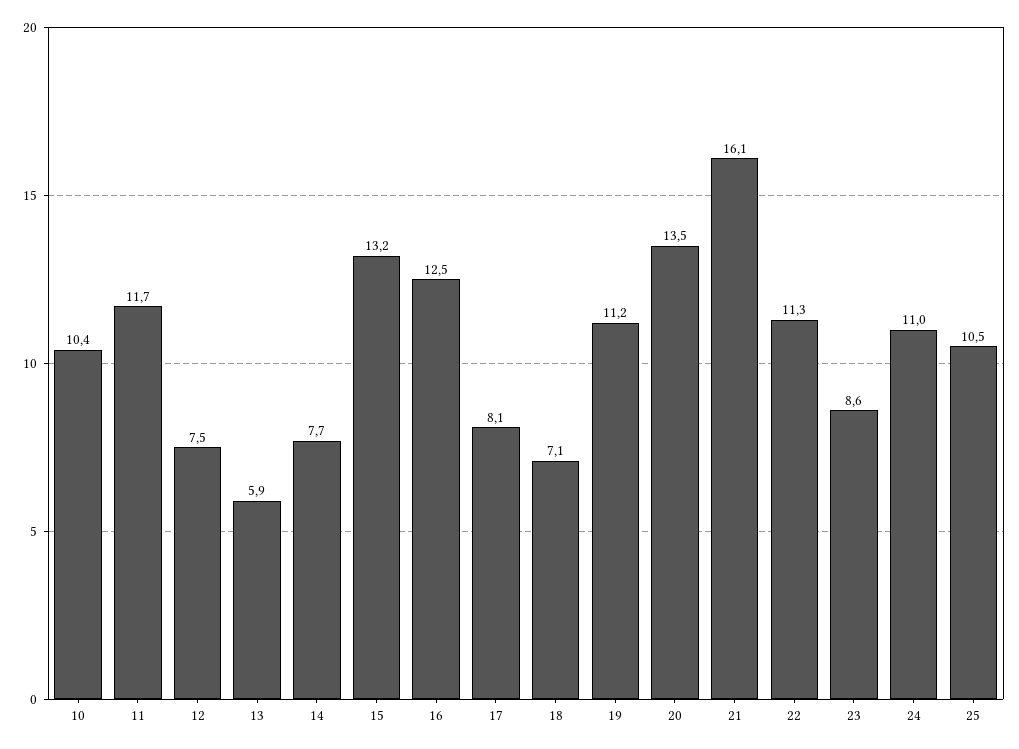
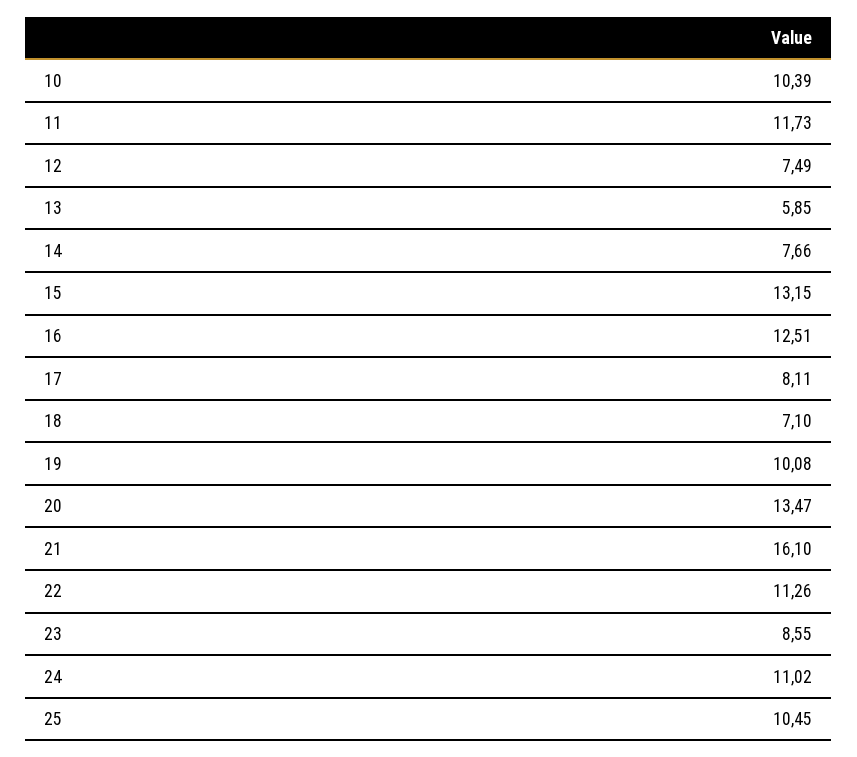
19: 11.2 -> 10.08

